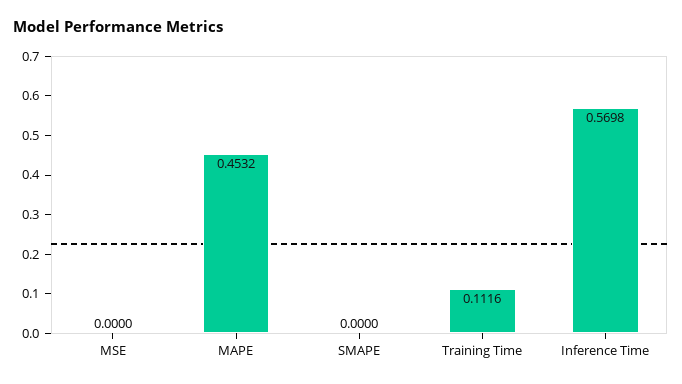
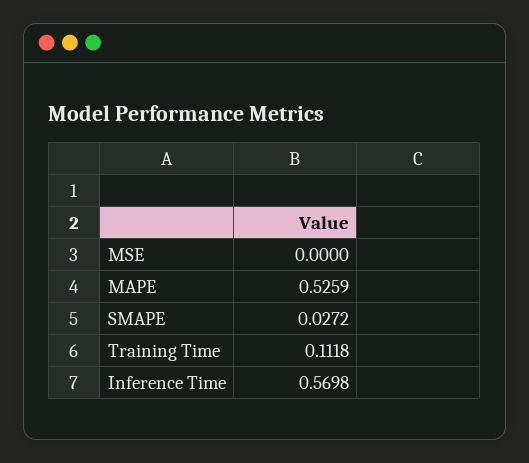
MAPE: 0.4532 -> 0.5259
SMAPE: 0 -> 0.0272
Training Time: 0.1116 -> 0.1118

